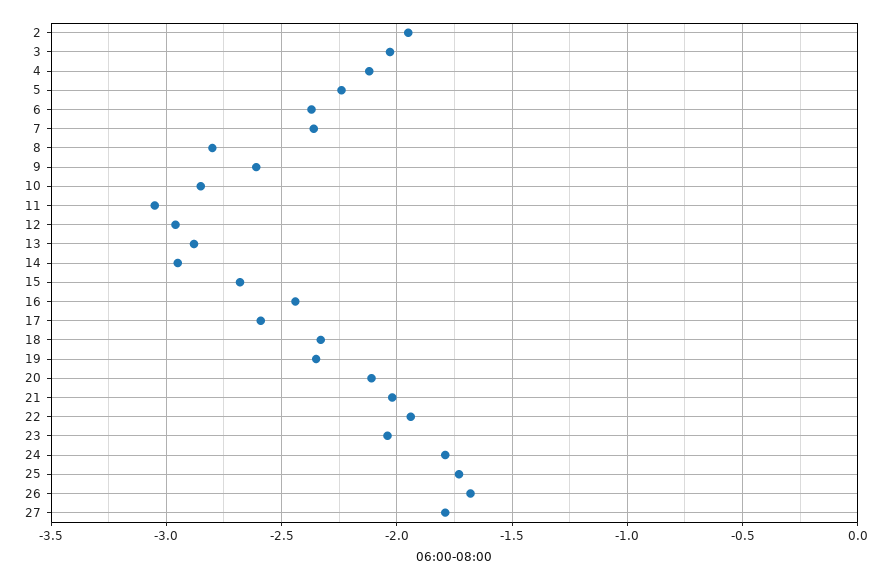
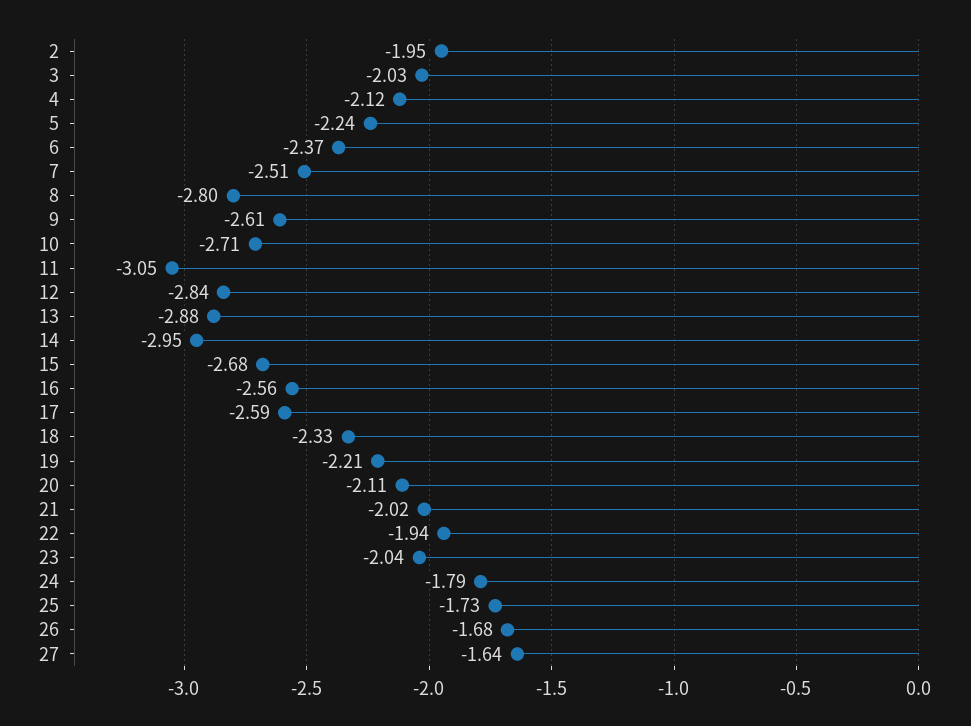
7: -2.35 -> -2.51
10: -2.85 -> -2.71
12: -2.95 -> -2.84
16: -2.45 -> -2.56
19: -2.35 -> -2.21
27: -1.8 -> -1.64

